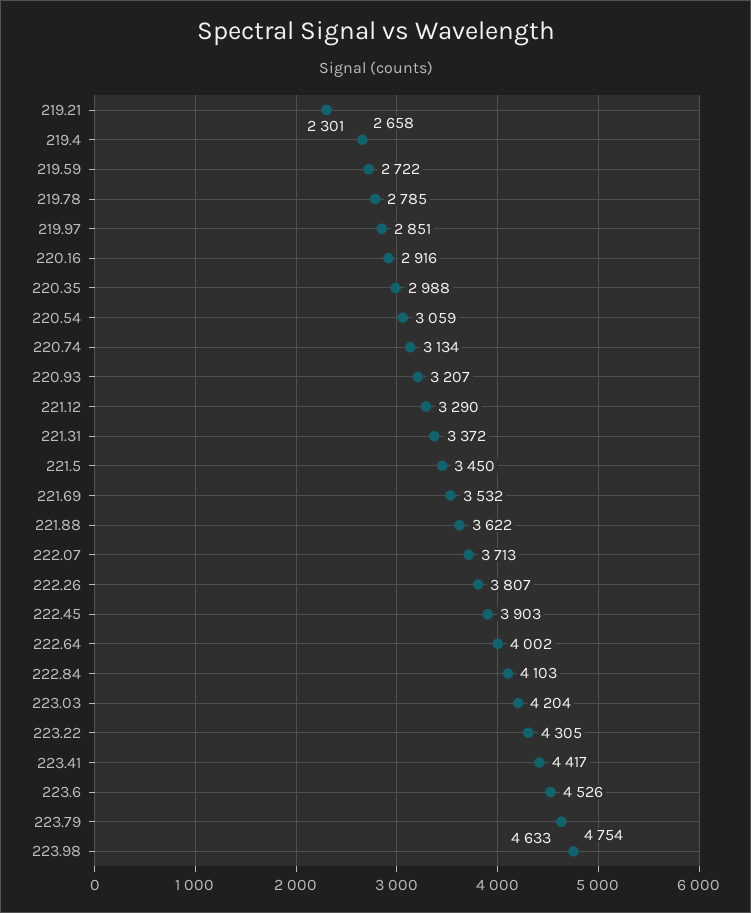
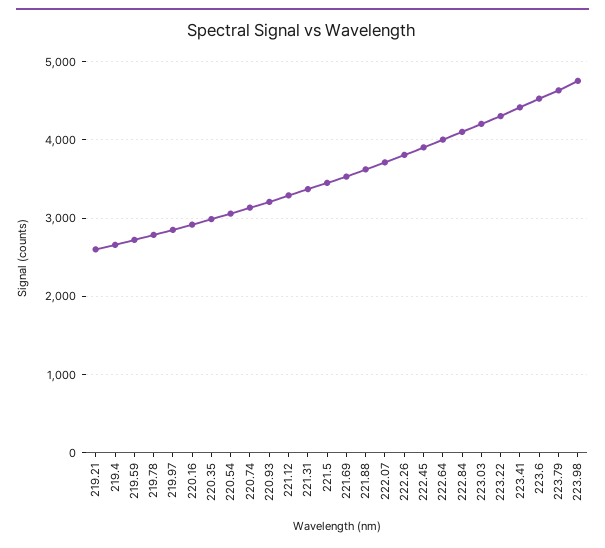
219.21: 2301 -> 2600

